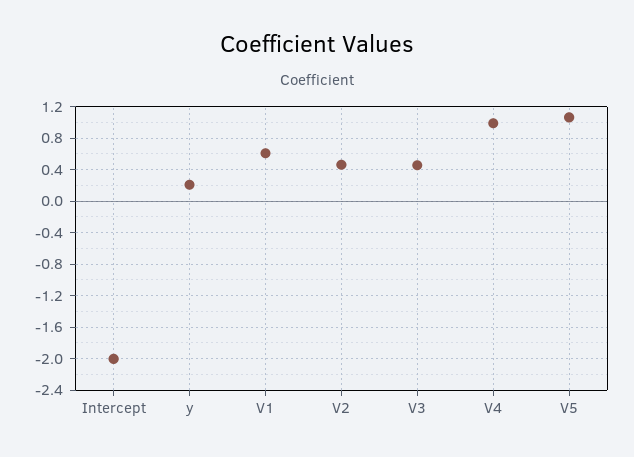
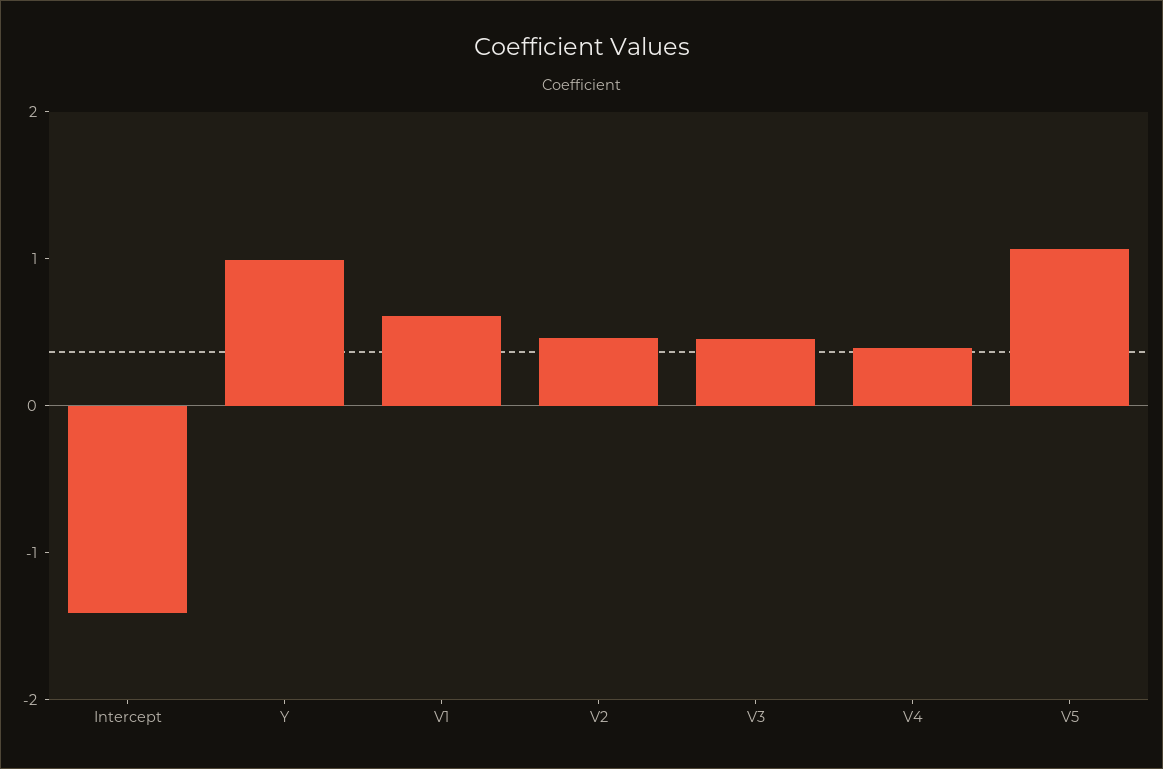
Intercept: -2 -> -1.4
y: 0.2 -> 1
V4: 1 -> 0.4

